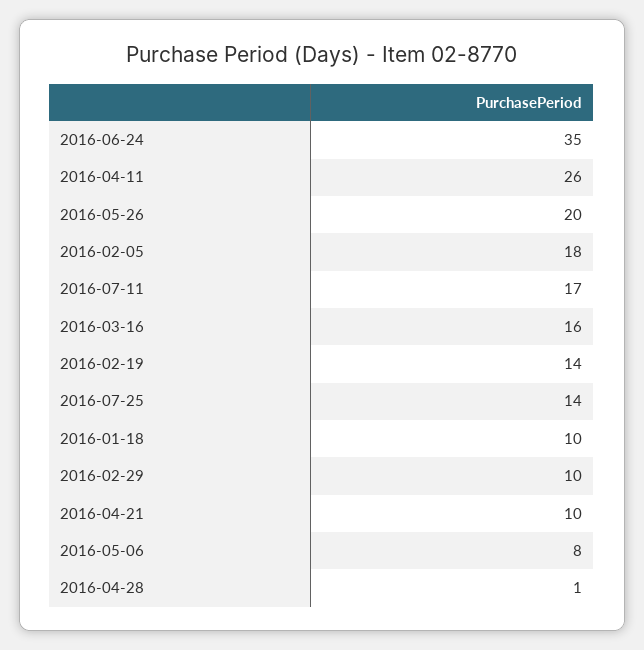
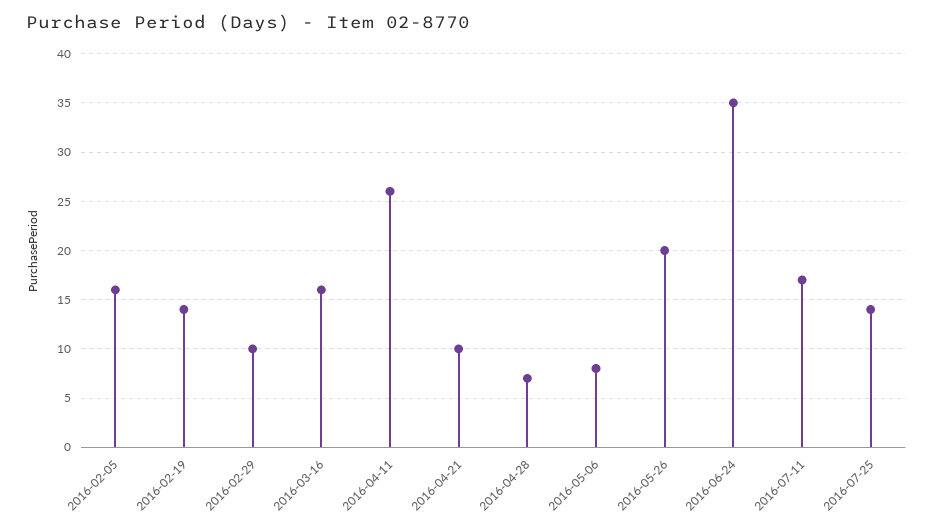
2016-02-05: 18 -> 16
2016-01-18: 10 -> none
2016-04-28: 1 -> 7

